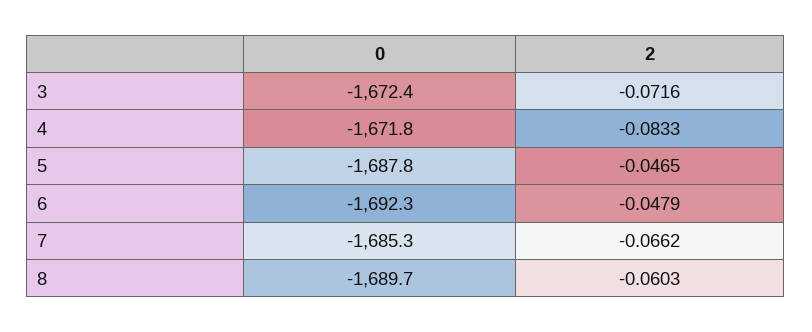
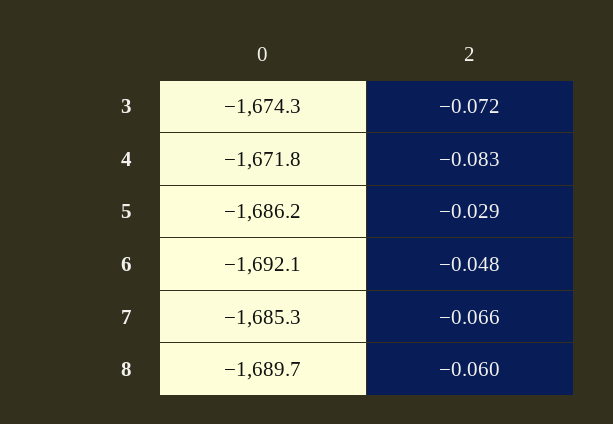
0, 3: -1672.4 -> -1674.3
0, 5: -1687.8 -> -1686.2
2, 5: -0.0465 -> -0.029
0, 6: -1692.3 -> -1692.1

